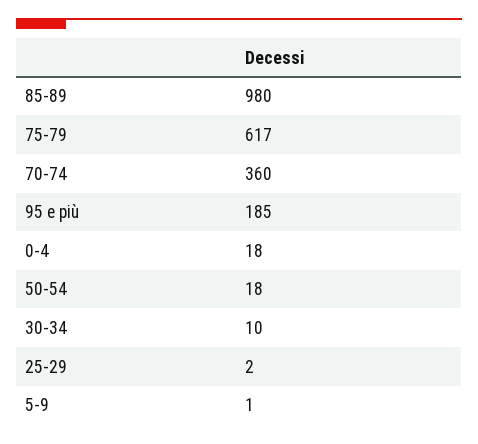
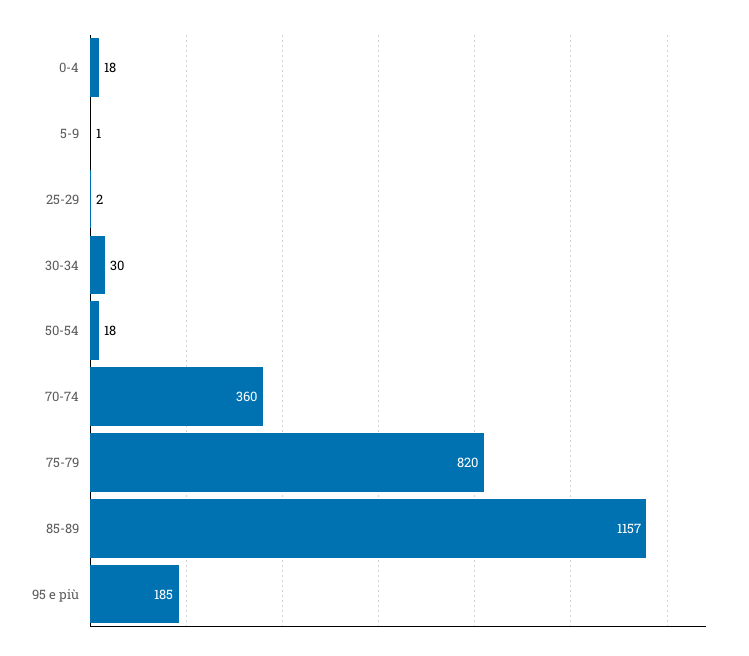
85-89: 980 -> 1157
75-79: 617 -> 820
30-34: 10 -> 30

